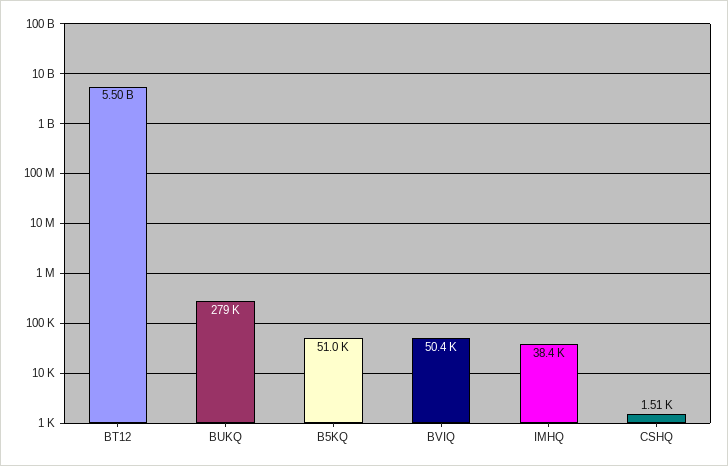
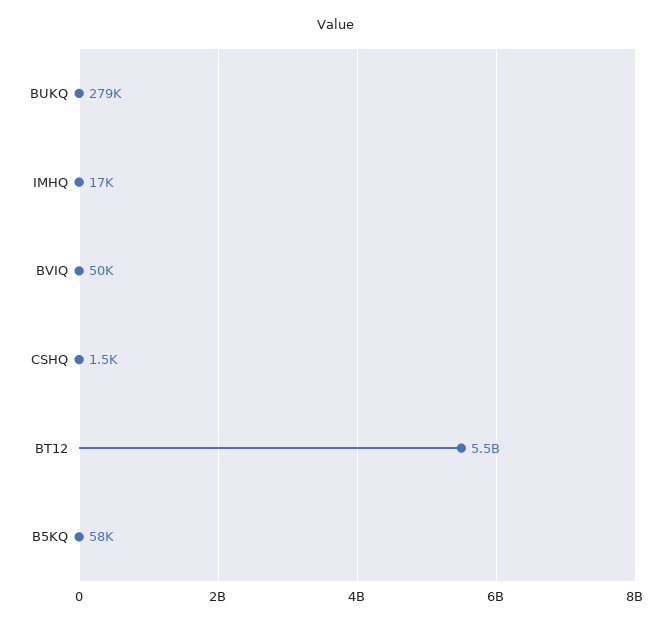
B5KQ: 51000 -> 58000
IMHQ: 38400 -> 17000

